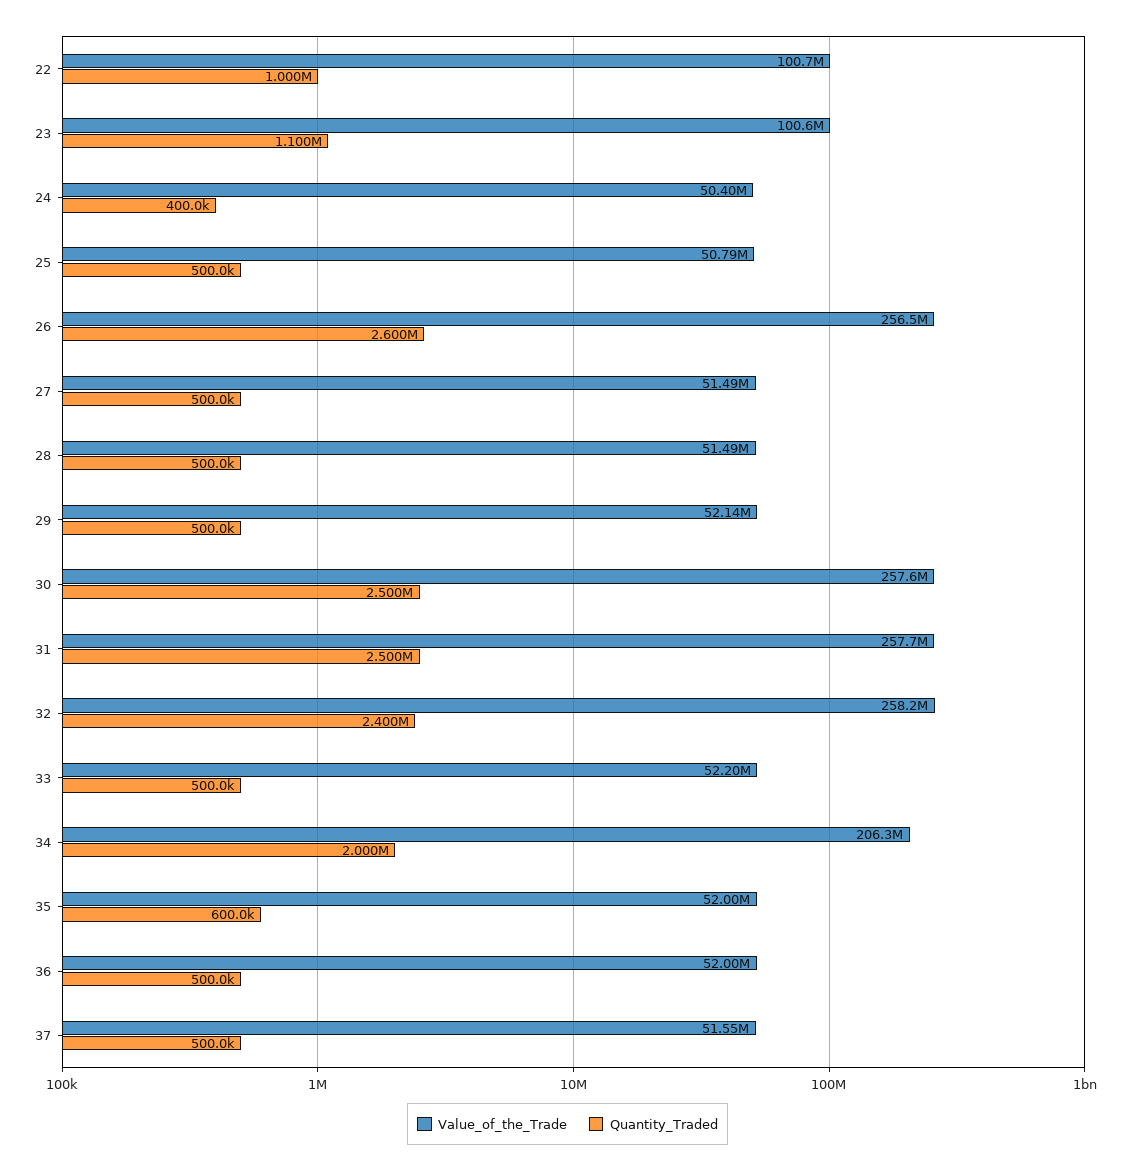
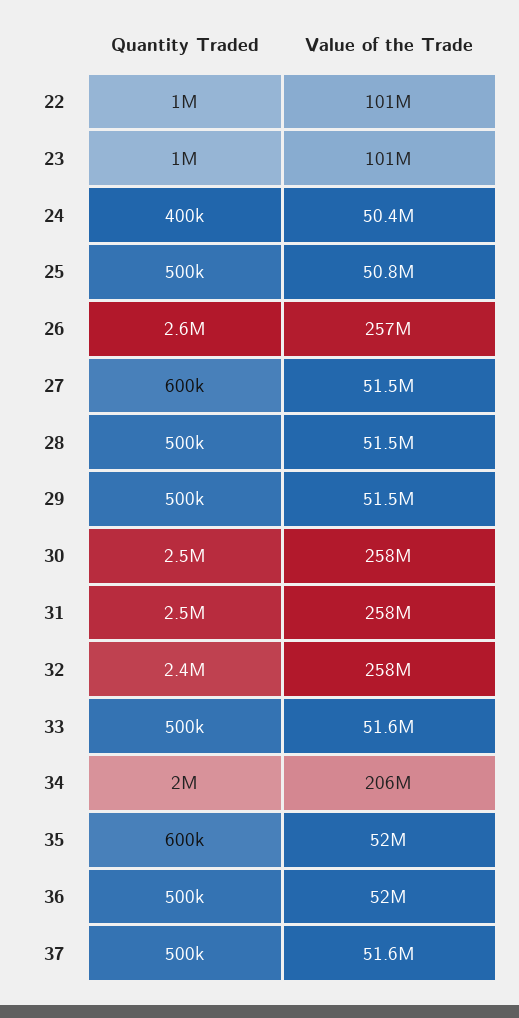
Quantity_Traded, 23: 1100000 -> 1000000
Quantity_Traded, 27: 500000 -> 600000
Value_of_the_Trade, 29: 52140000 -> 51500000
Value_of_the_Trade, 33: 52200000 -> 51600000

